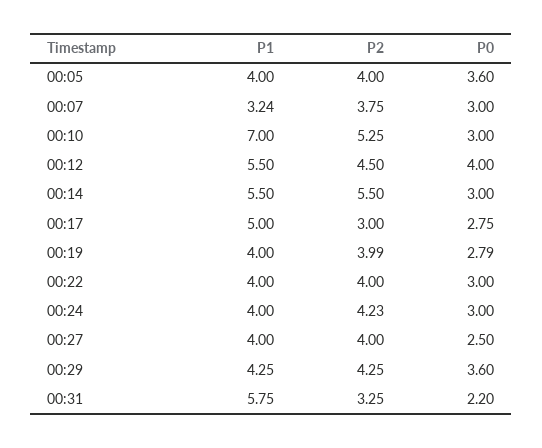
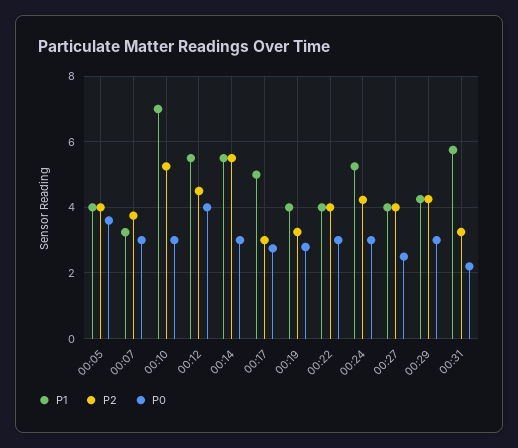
P2, 00:19: 3.99 -> 3.2
P1, 00:24: 4 -> 5.2
P0, 00:29: 3.6 -> 3

